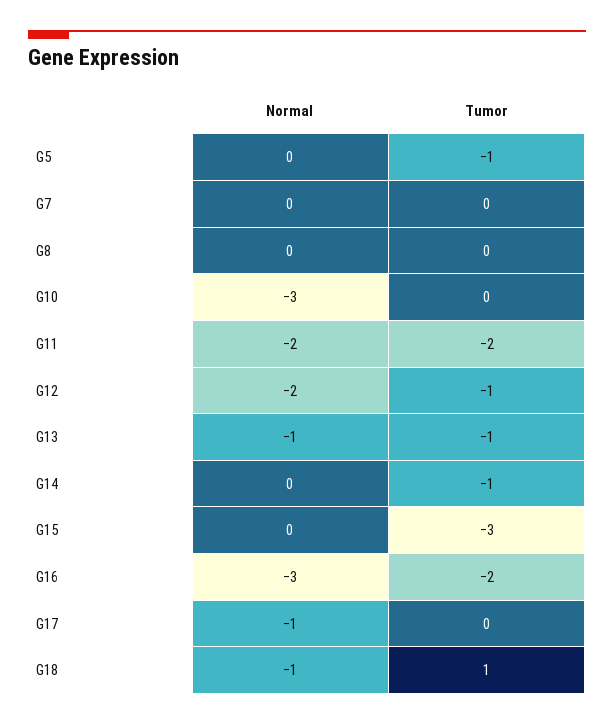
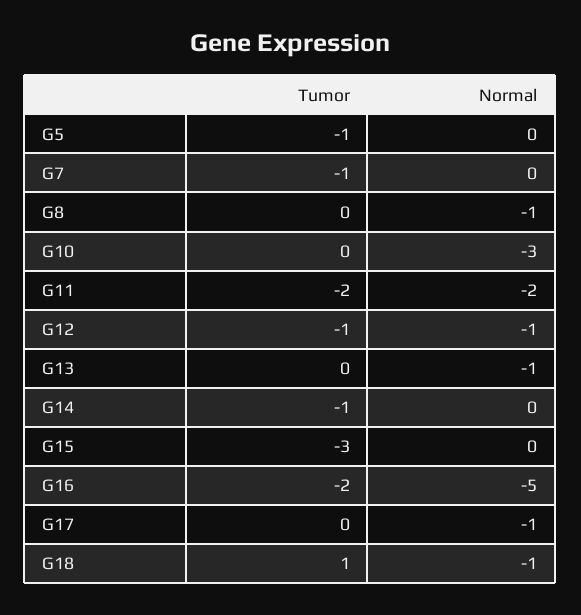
Tumor, G7: 0 -> -1
Normal, G8: 0 -> -1
Normal, G12: -2 -> -1
Tumor, G13: -1 -> 0
Normal, G16: -3 -> -5

